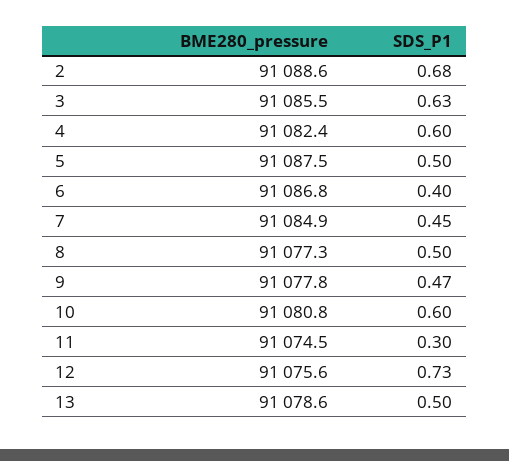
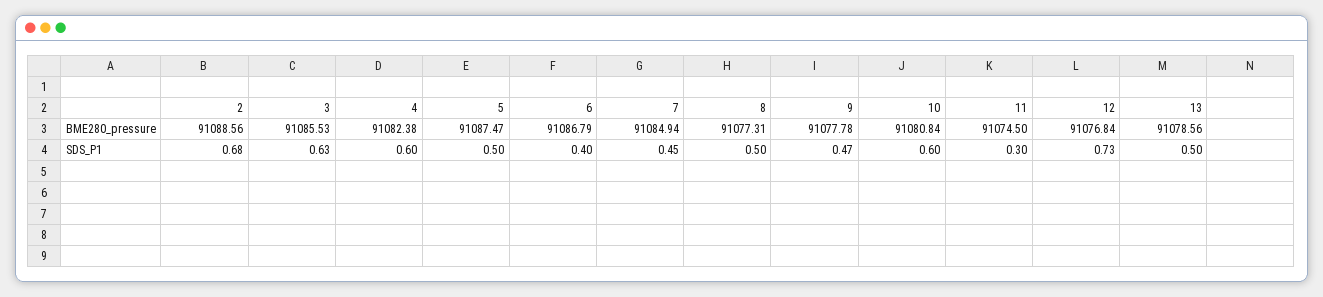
BME280_pressure, 12: 91075.6 -> 91076.84

